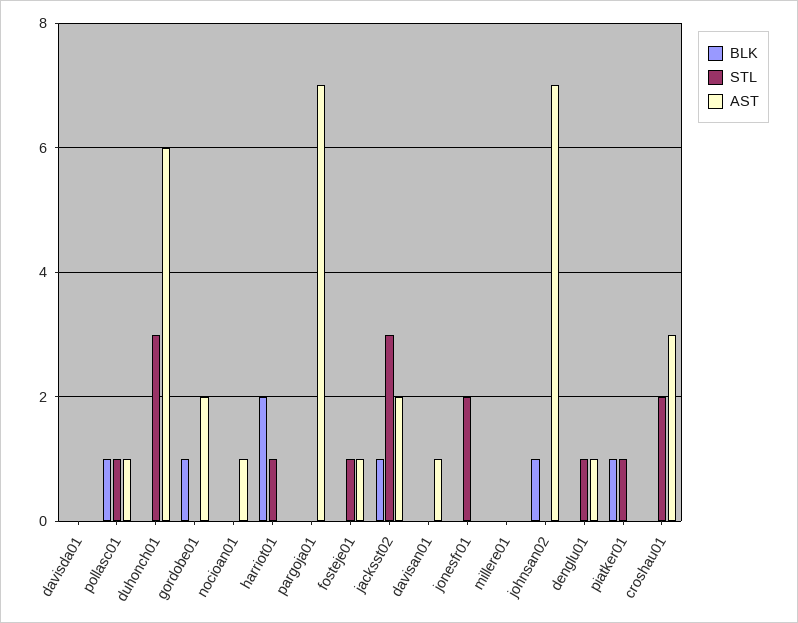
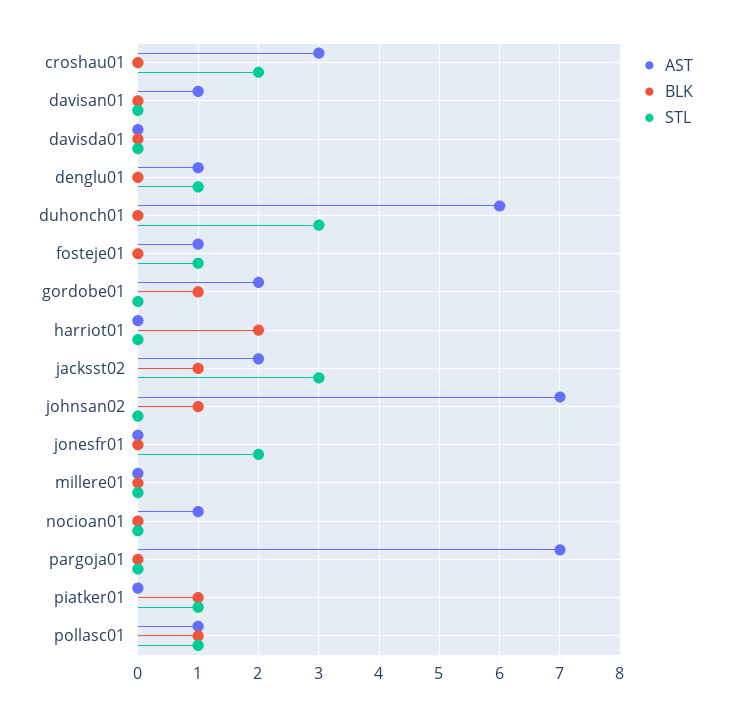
STL, harriot01: 1 -> 0

